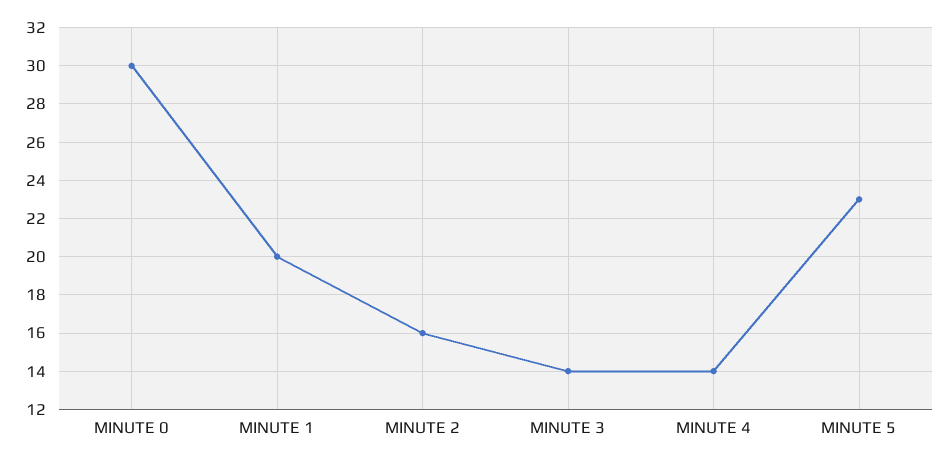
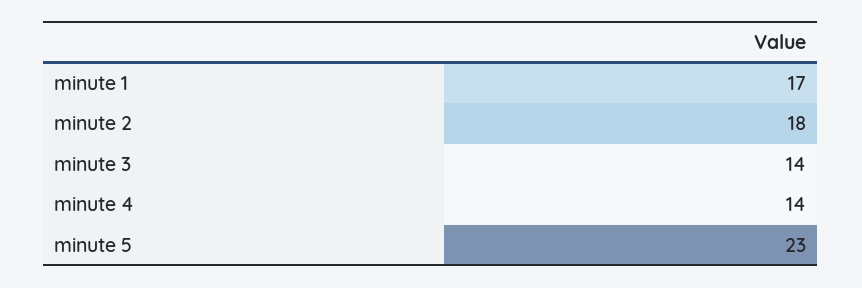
MINUTE 0: 30 -> none
MINUTE 1: 20 -> 17
MINUTE 2: 16 -> 18

